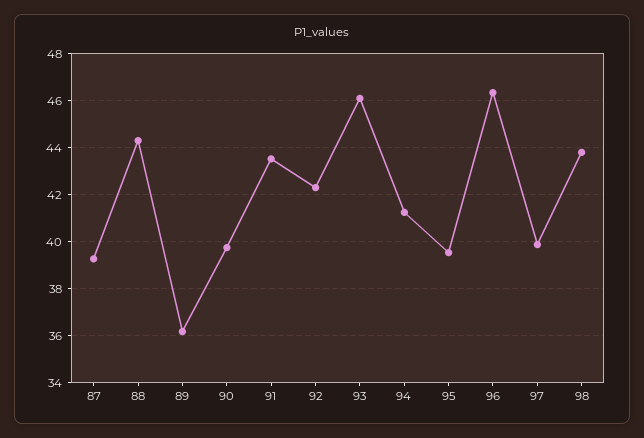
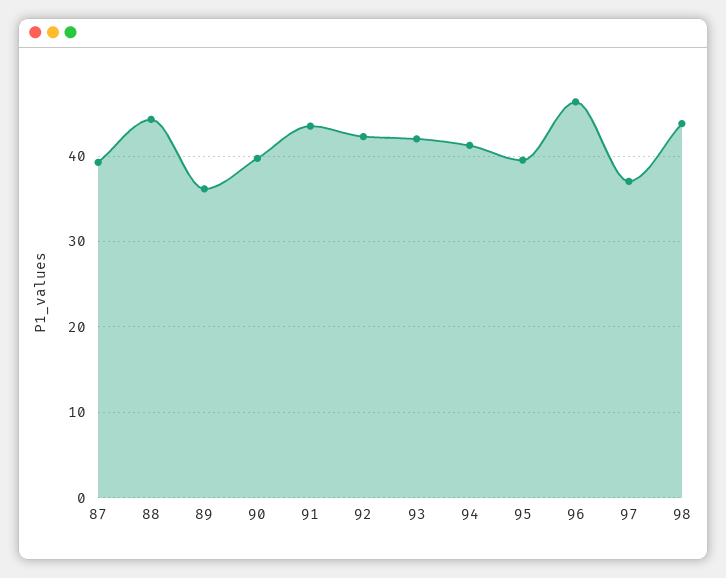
93: 46 -> 42
97: 40 -> 37

